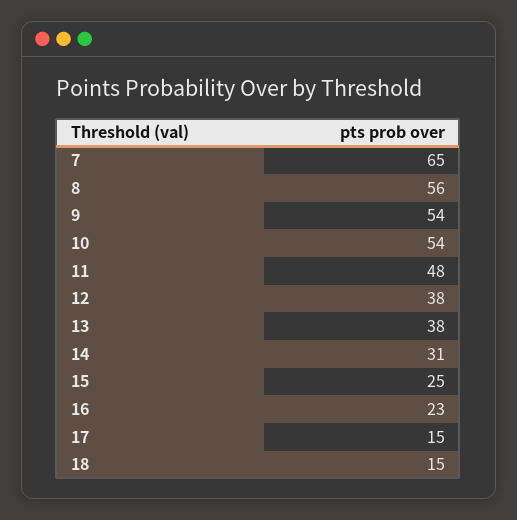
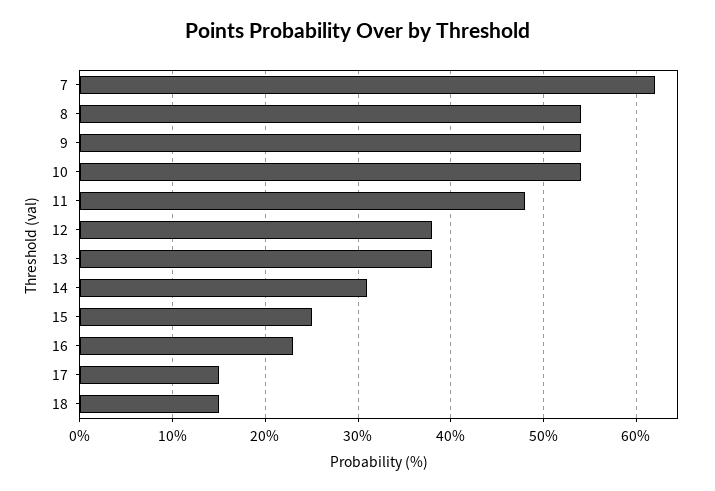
7: 65 -> 62
8: 56 -> 54

